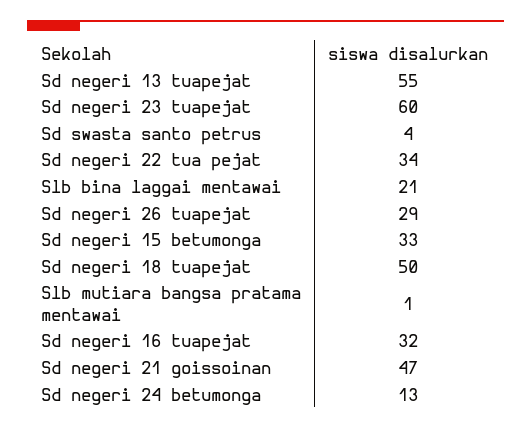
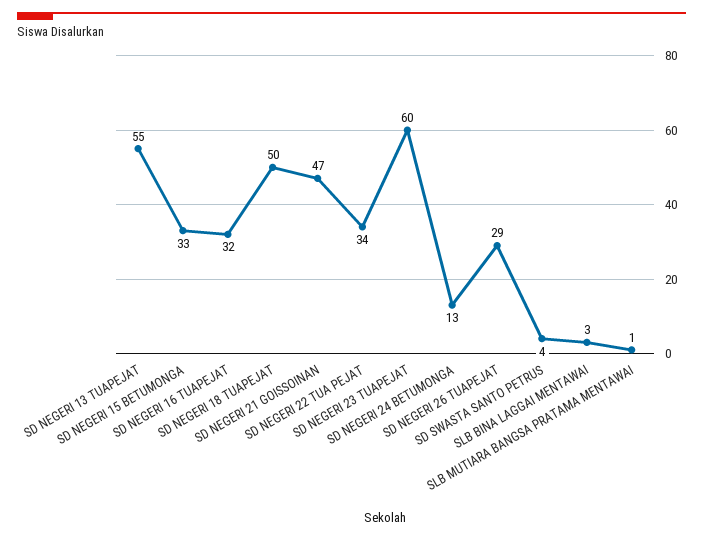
Slb bina laggai mentawai: 21 -> 3

